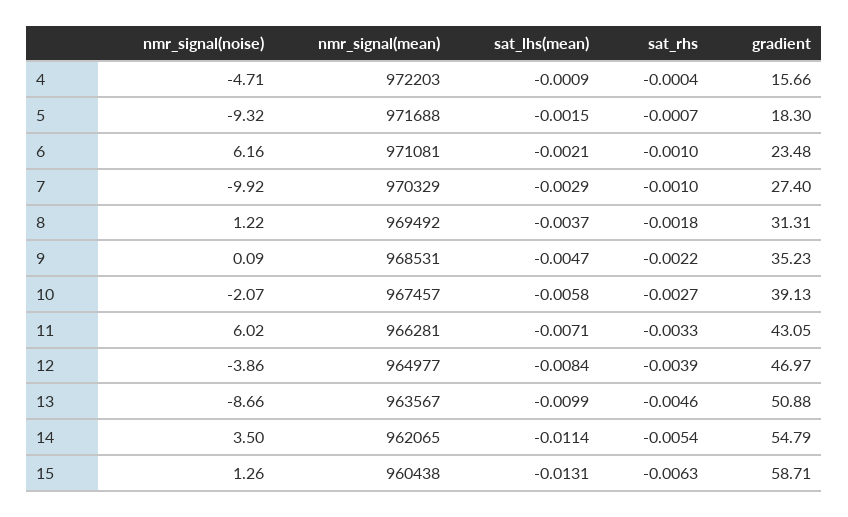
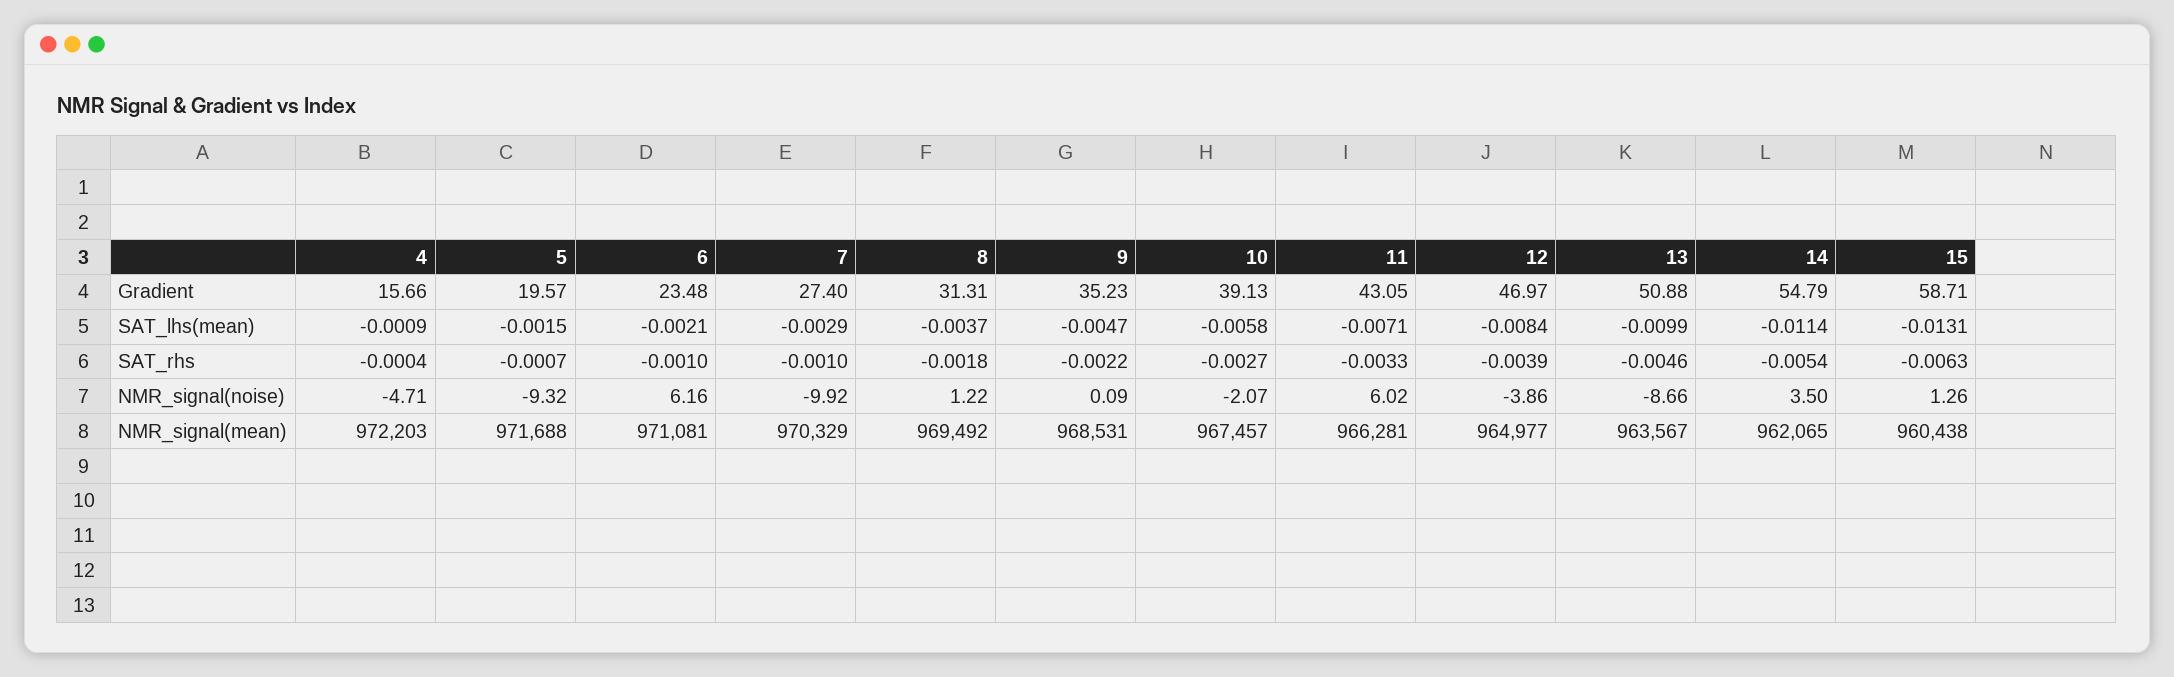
gradient, 5: 18.3 -> 19.57

